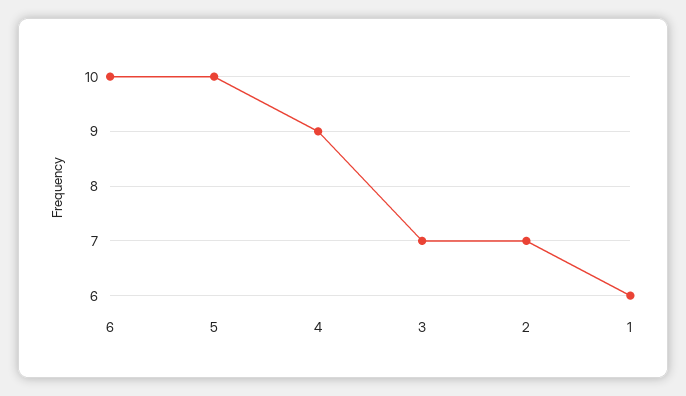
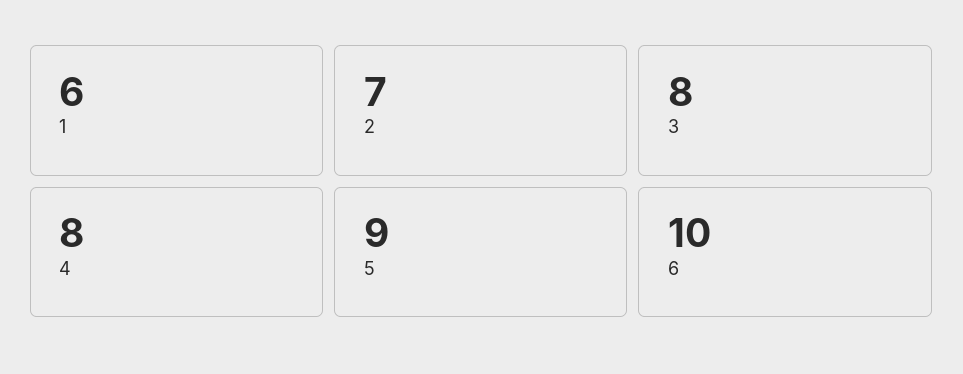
5: 10 -> 9
4: 9 -> 8
3: 7 -> 8

